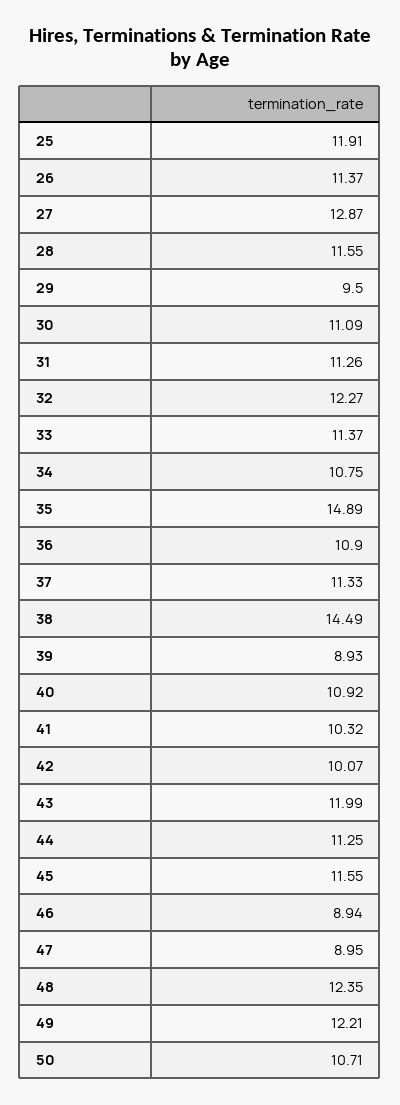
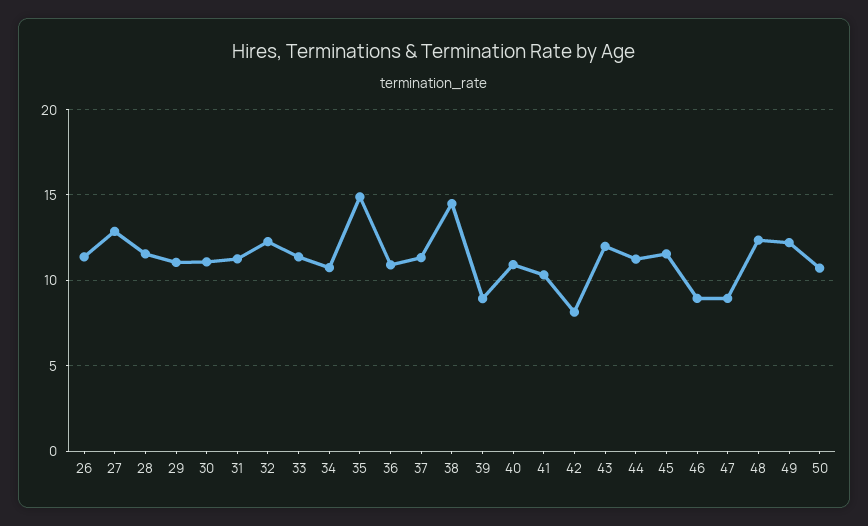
25: 11.91 -> none
29: 9.5 -> 11
42: 10.07 -> 8

